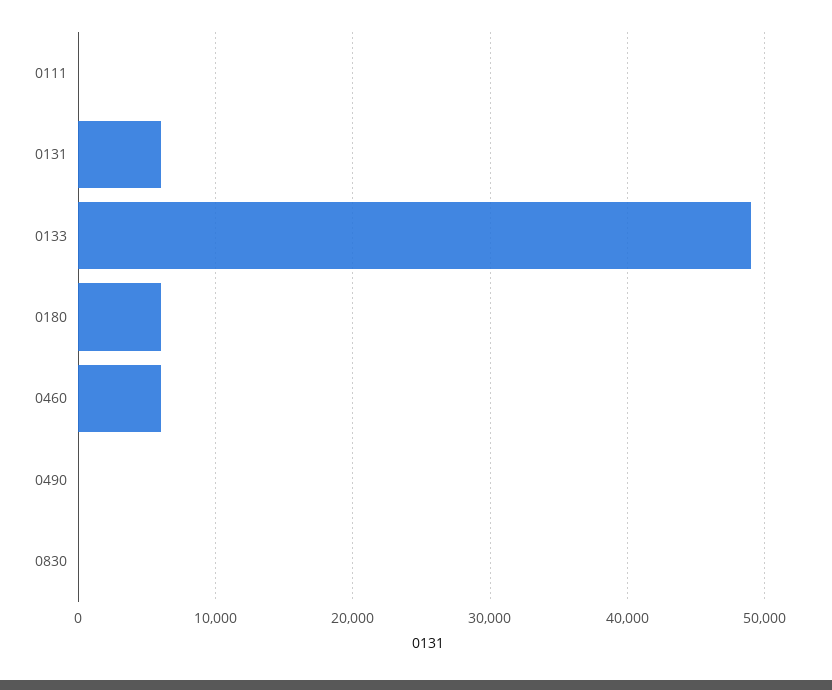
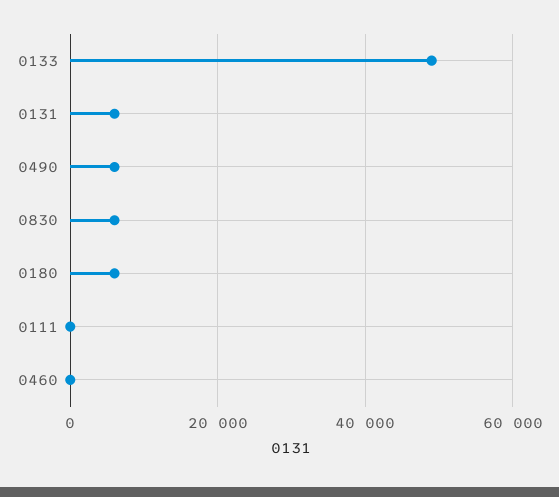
0460: 6000 -> 0
0490: 0 -> 6000
0830: 0 -> 6000

